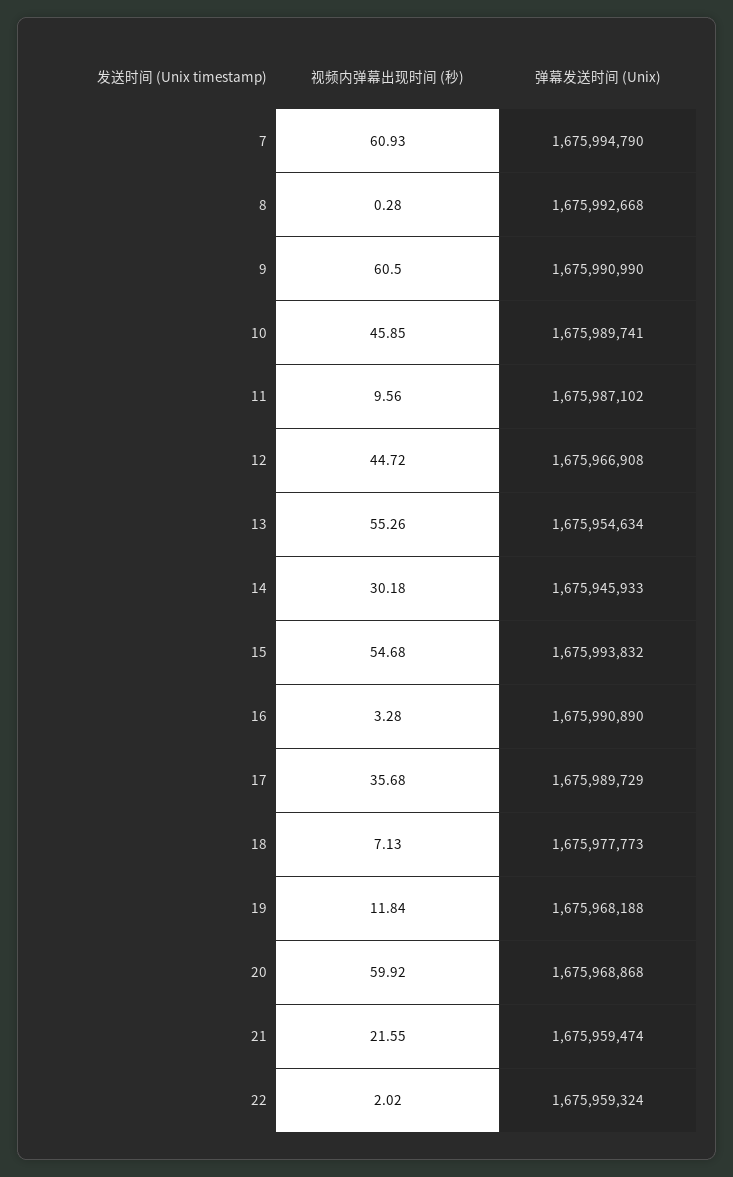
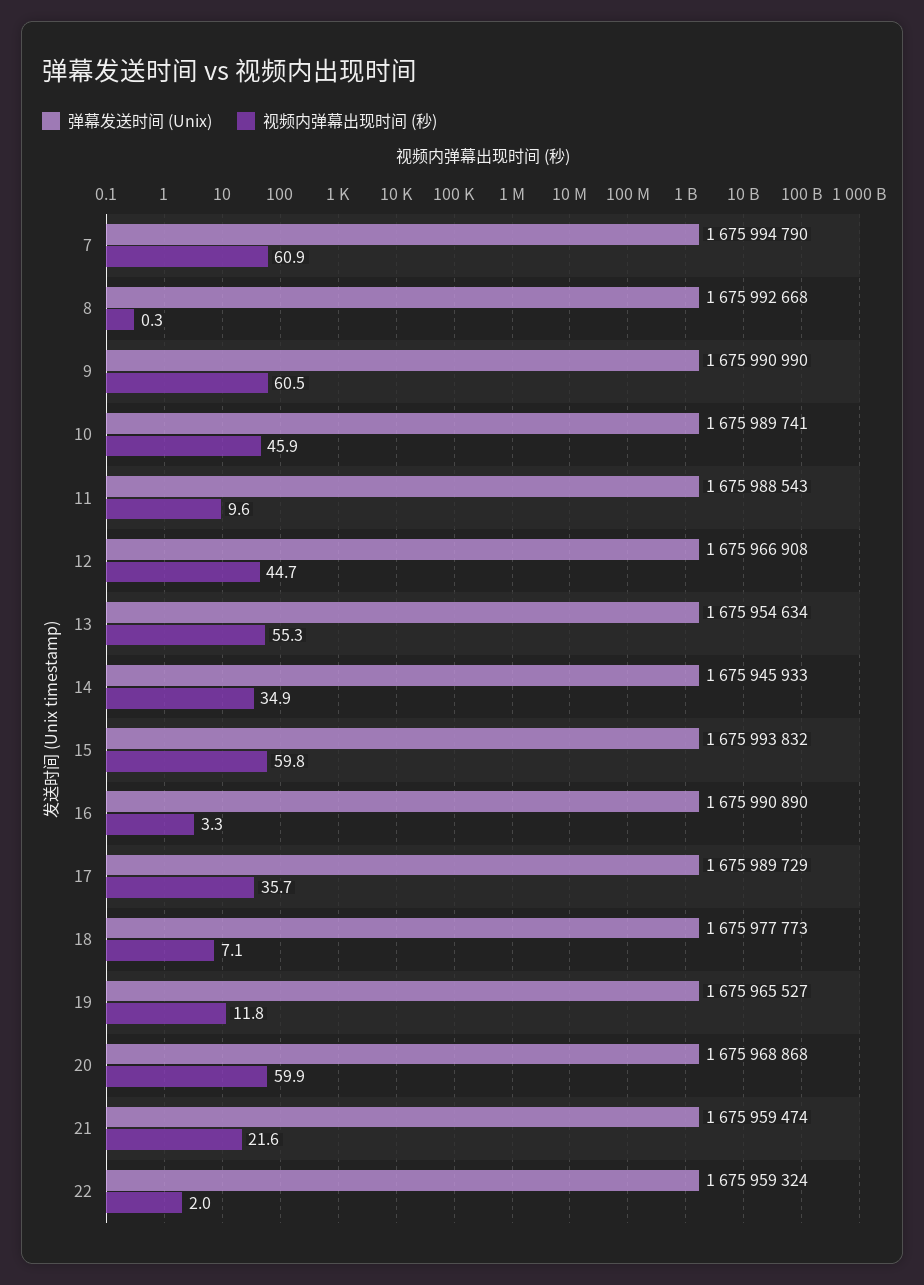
弹幕发送时间 (Unix), 11: 1675987102 -> 1675988543
视频内弹幕出现时间 (秒), 14: 30.18 -> 34.9
视频内弹幕出现时间 (秒), 15: 54.68 -> 59.8
弹幕发送时间 (Unix), 19: 1675968188 -> 1675965527

